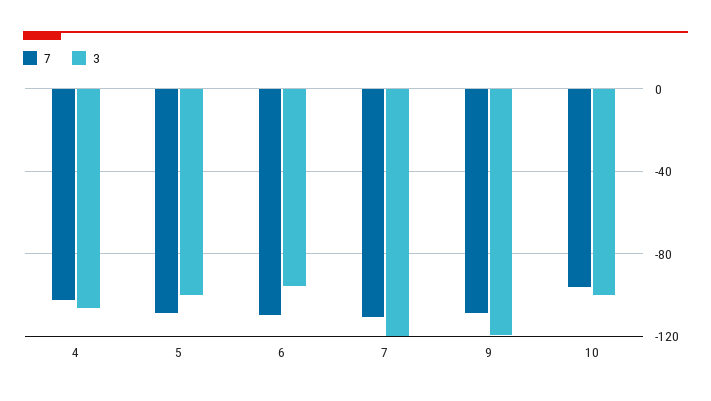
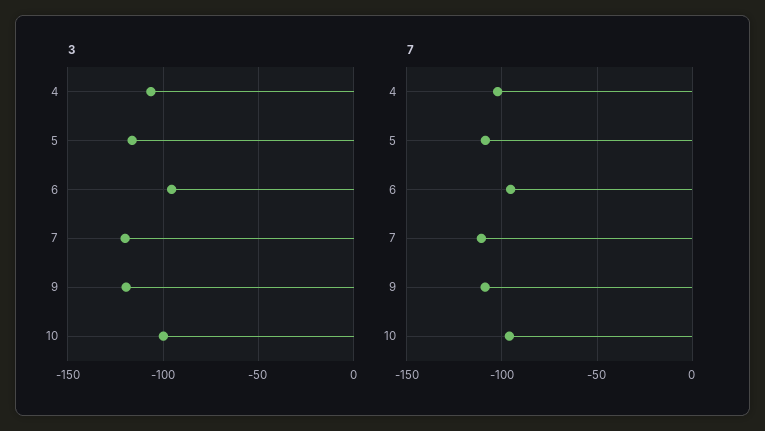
3, 5: -100 -> -115
7, 6: -110 -> -95

